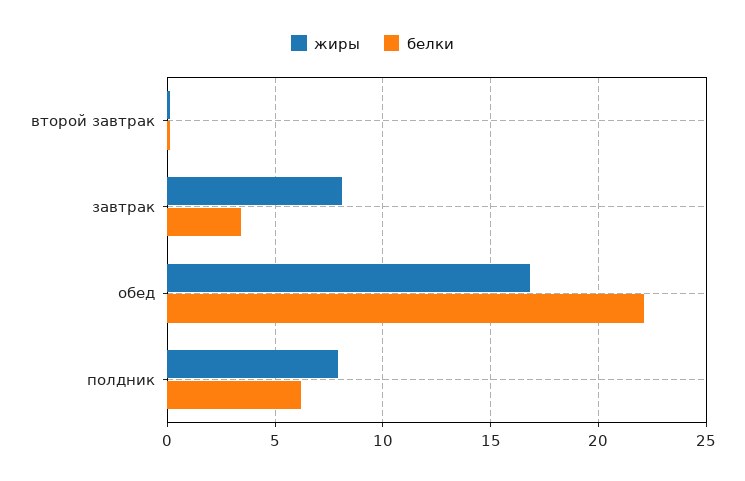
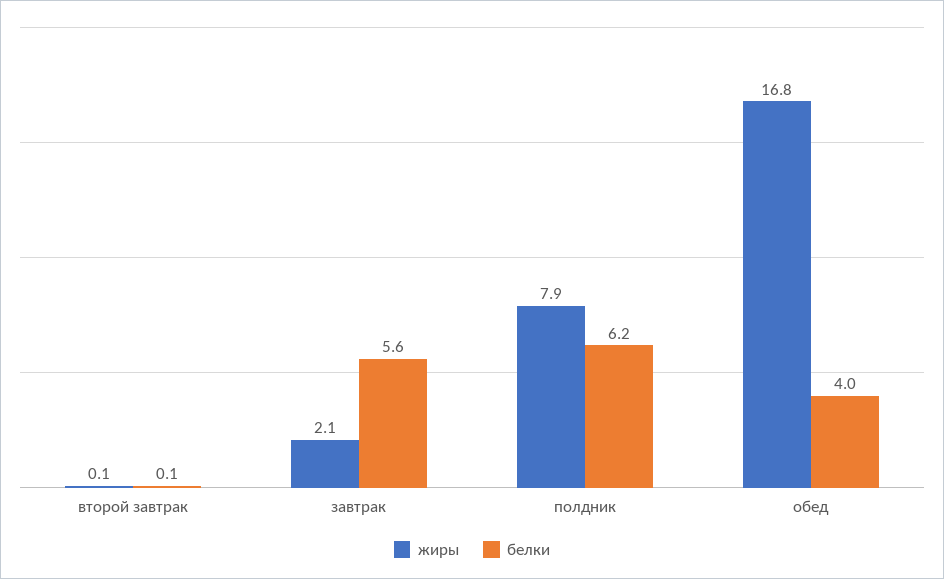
жиры, завтрак: 8 -> 2.1
белки, завтрак: 3.5 -> 5.6
белки, обед: 22 -> 4

